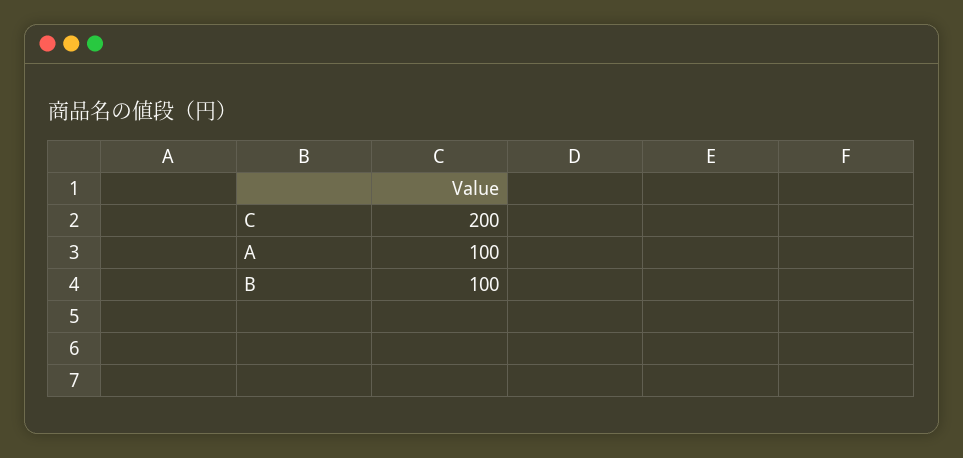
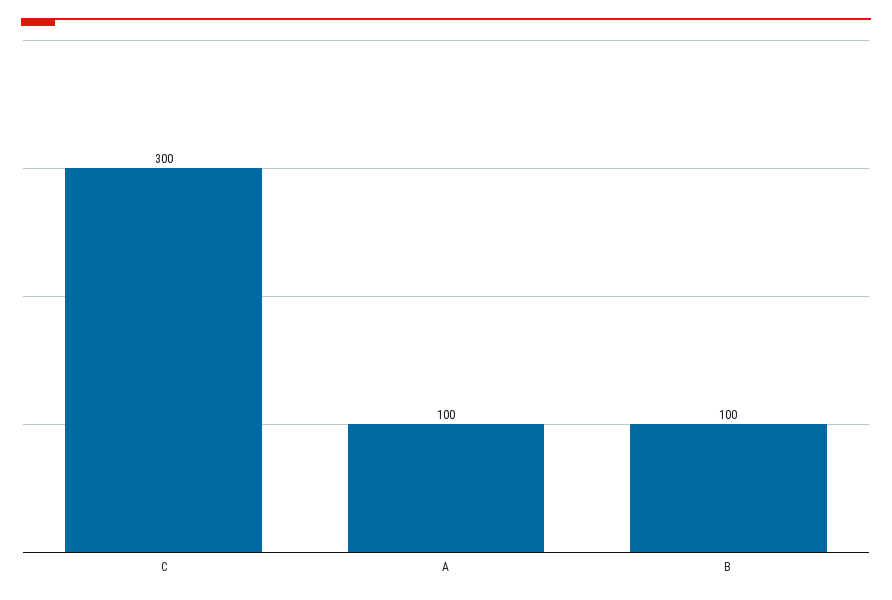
C: 200 -> 300

